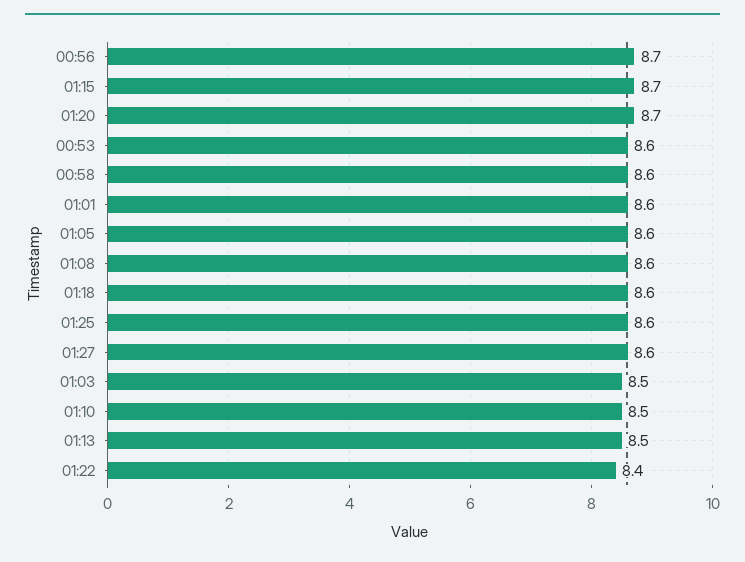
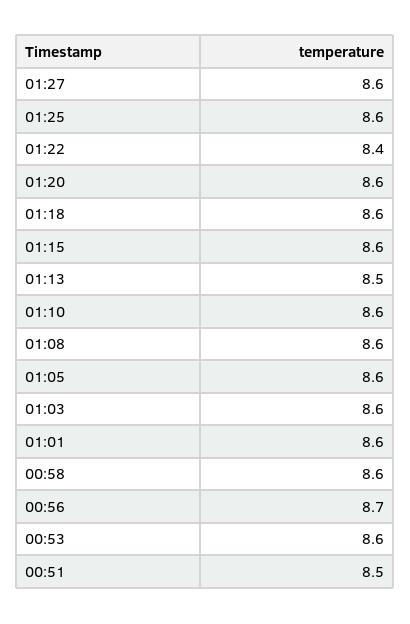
01:15: 8.7 -> 8.6
01:20: 8.7 -> 8.6
01:03: 8.5 -> 8.6
01:10: 8.5 -> 8.6
00:51: none -> 8.5

